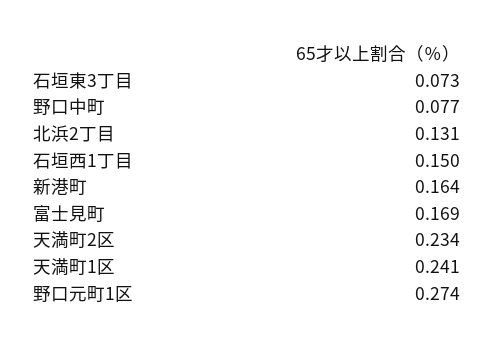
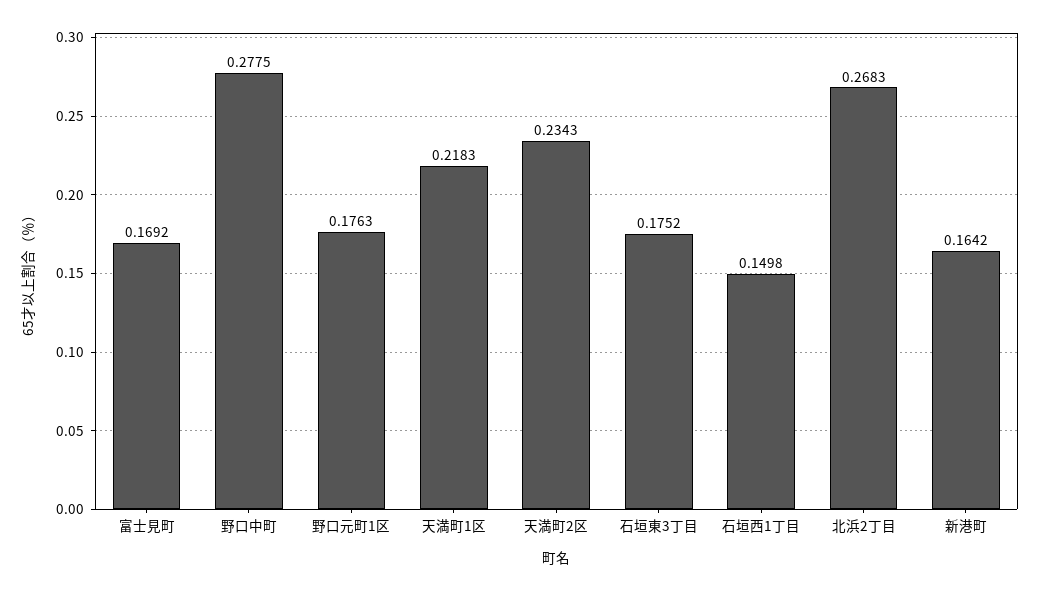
石垣東3丁目: 0.073 -> 0.1752
野口中町: 0.077 -> 0.2775
北浜2丁目: 0.131 -> 0.2683
天満町1区: 0.241 -> 0.2183
野口元町1区: 0.274 -> 0.1763

